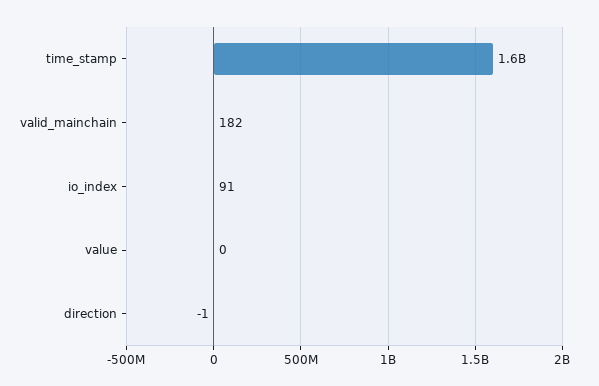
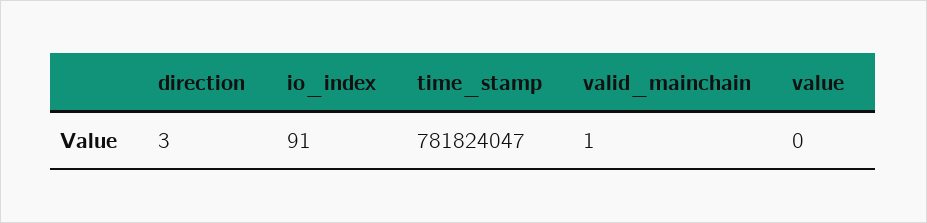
time_stamp: 1600000000 -> 781824047
valid_mainchain: 182 -> 1
direction: -1 -> 3

